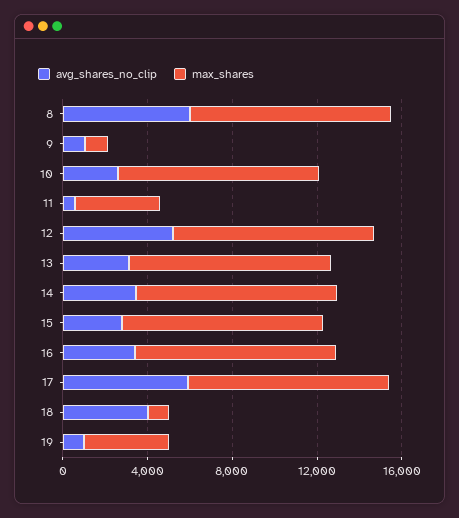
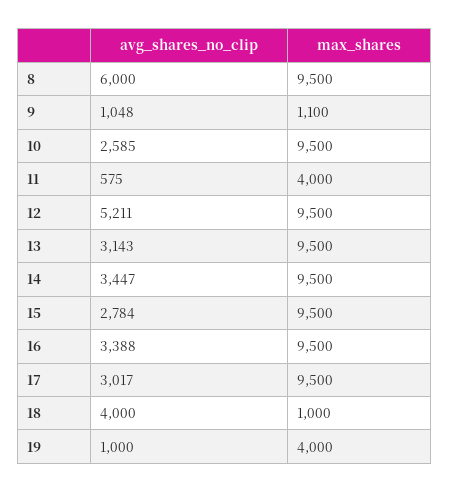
avg_shares_no_clip, 17: 6000 -> 3017

